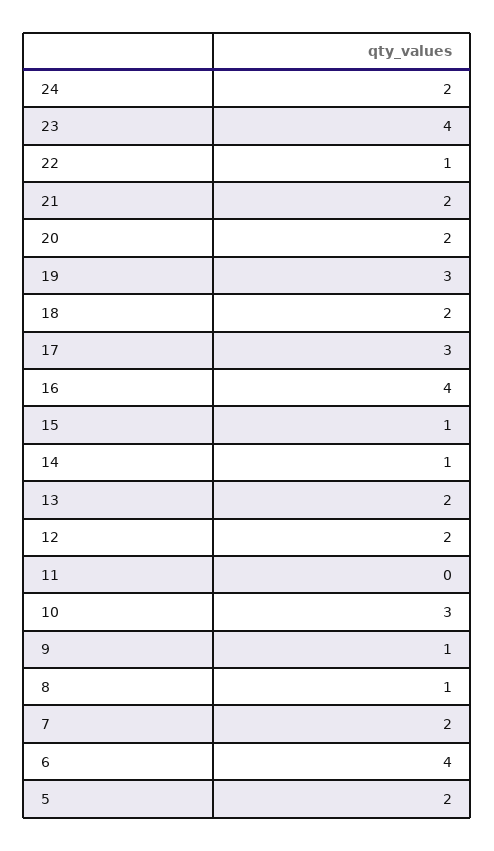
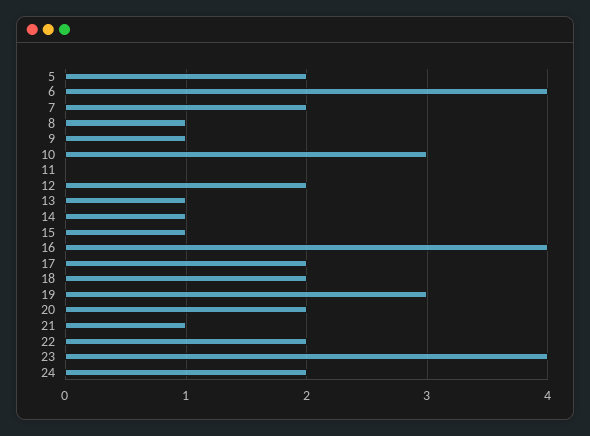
22: 1 -> 2
21: 2 -> 1
17: 3 -> 2
13: 2 -> 1

